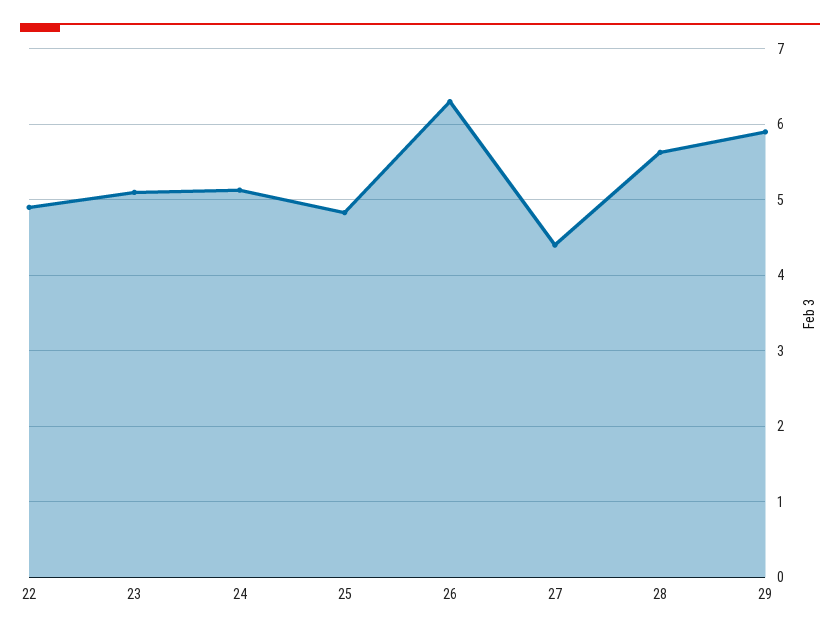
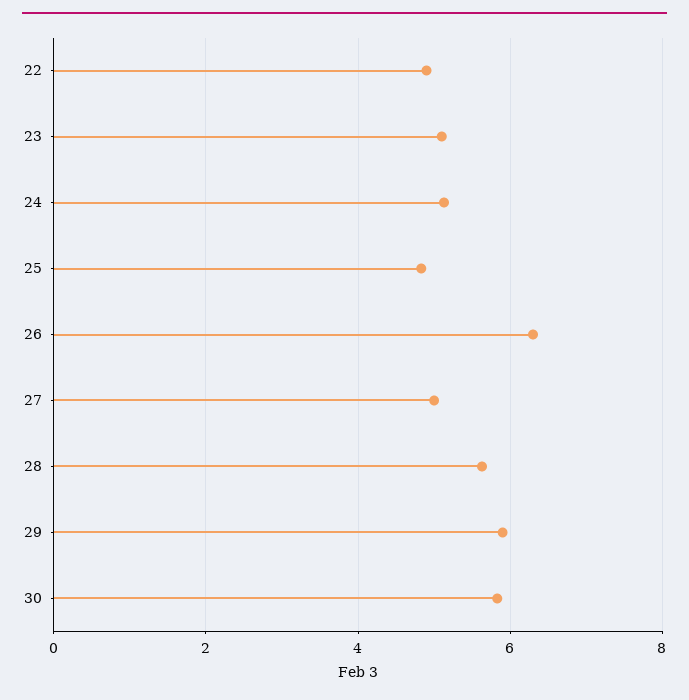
27: 4.4 -> 5
30: none -> 5.8

